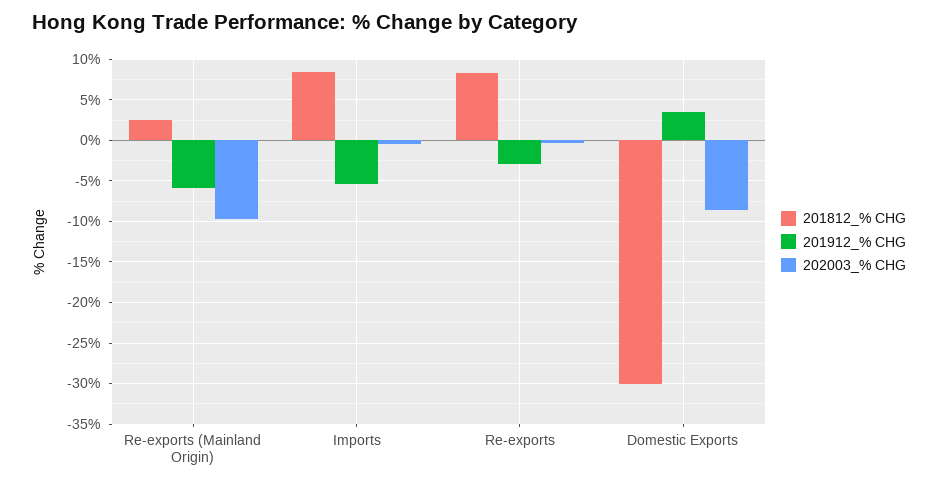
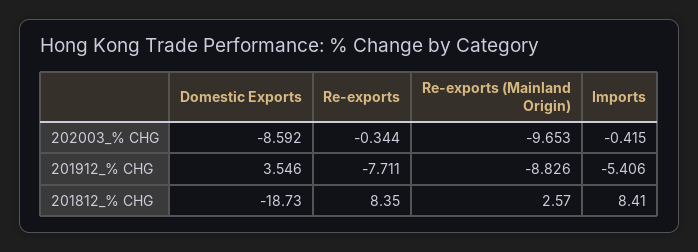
201912_% CHG, Re-exports (Mainland Origin): -6 -> -8.826
201912_% CHG, Re-exports: -3 -> -7.711
201812_% CHG, Domestic Exports: -30 -> -18.73

